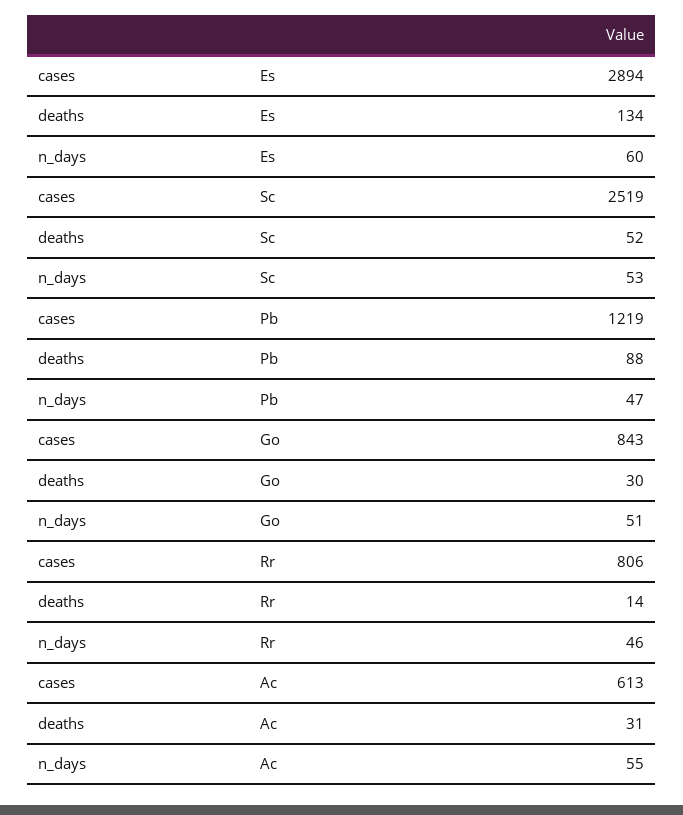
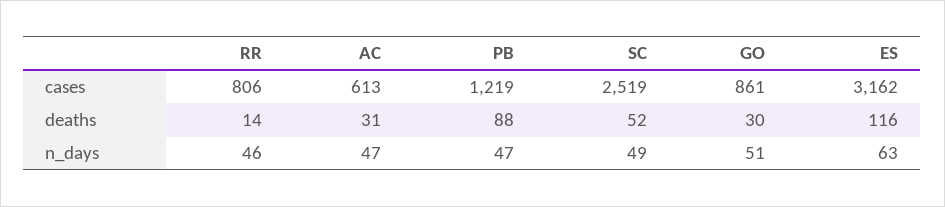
cases, Es: 2894 -> 3162
deaths, Es: 134 -> 116
n_days, Es: 60 -> 63
n_days, Sc: 53 -> 49
cases, Go: 843 -> 861
n_days, Ac: 55 -> 47

